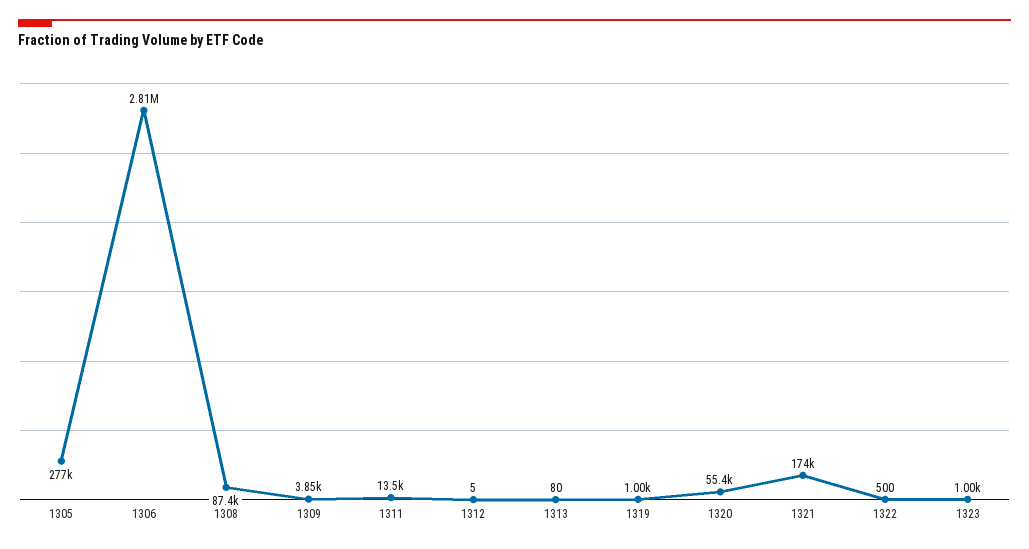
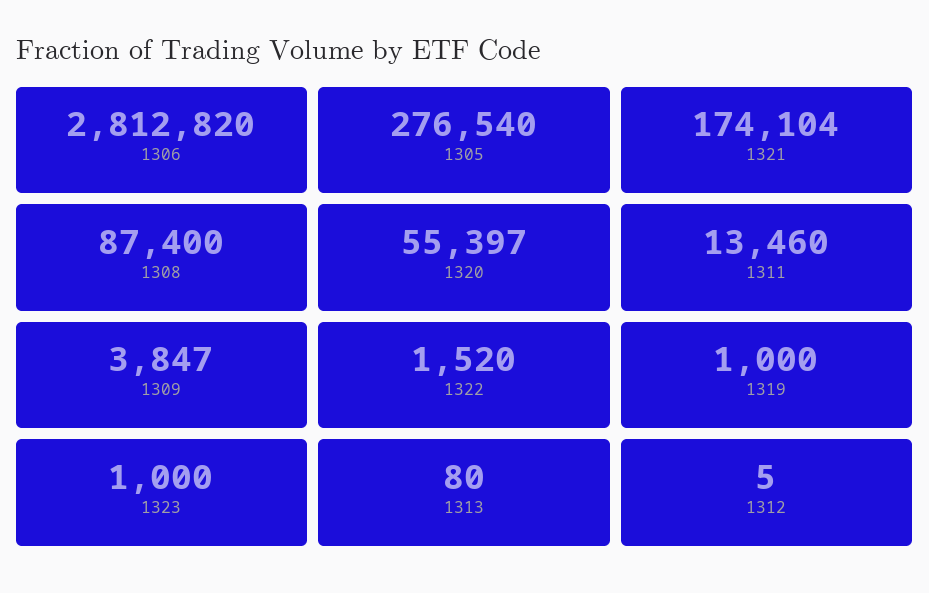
1322: 500 -> 1520

